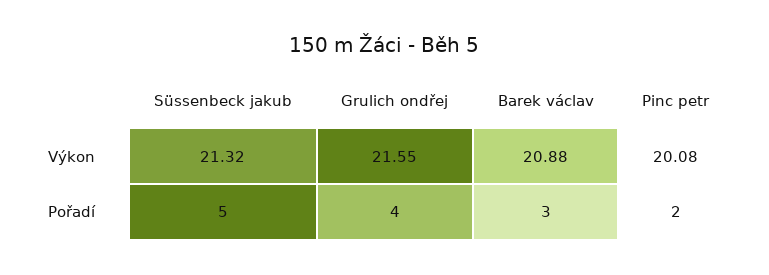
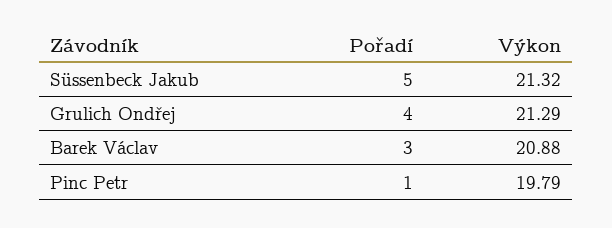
Grulich ondřej, Výkon: 21.55 -> 21.29
Pinc petr, Výkon: 20.08 -> 19.79
Pinc petr, Pořadí: 2 -> 1

